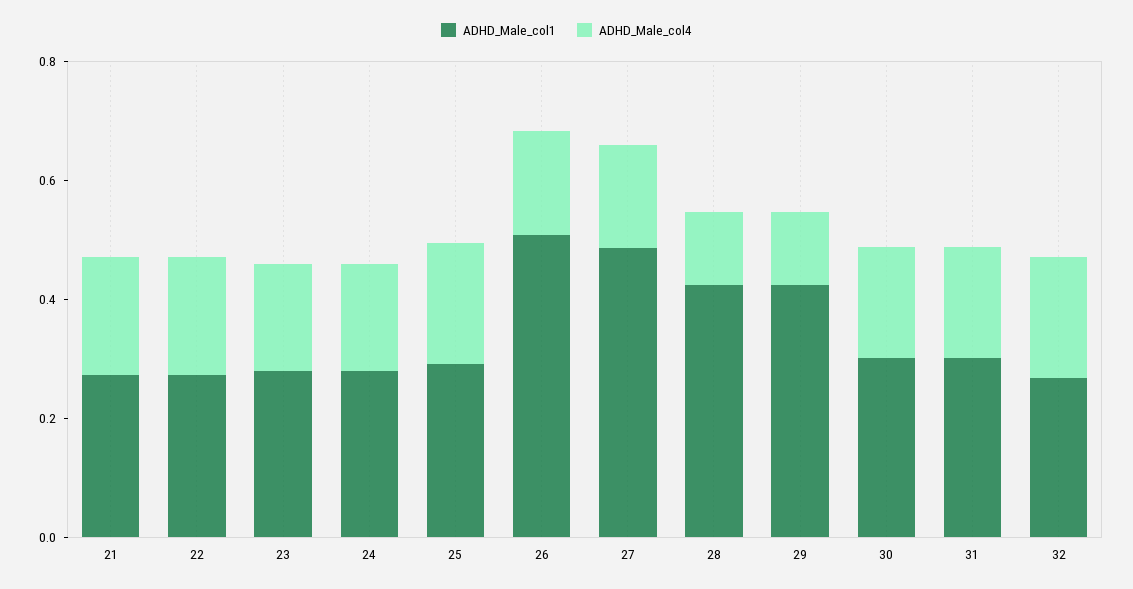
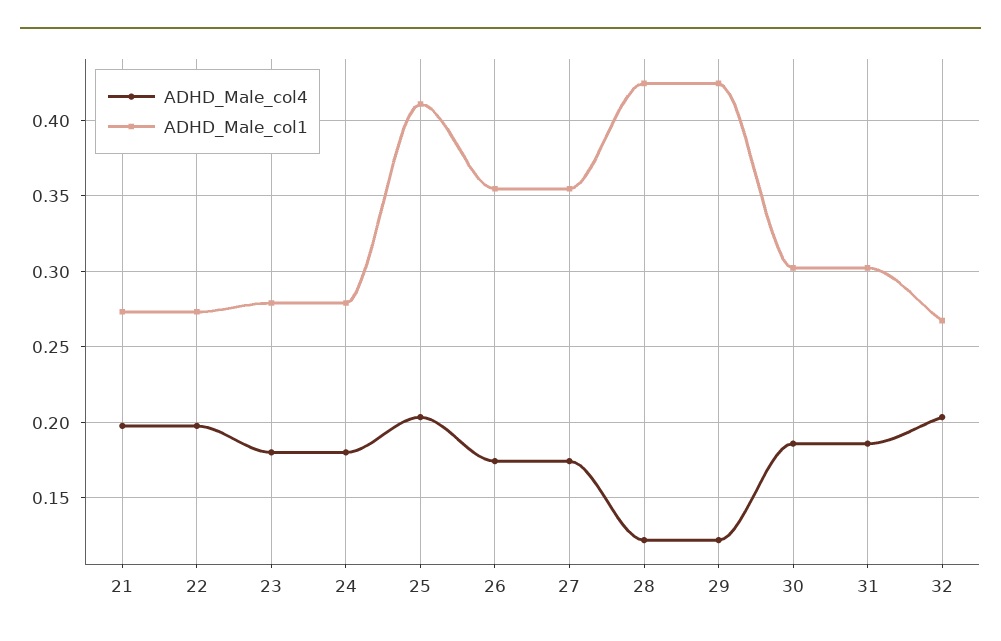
ADHD_Male_col1, 25: 0.3 -> 0.41
ADHD_Male_col1, 26: 0.5 -> 0.355
ADHD_Male_col1, 27: 0.5 -> 0.355

